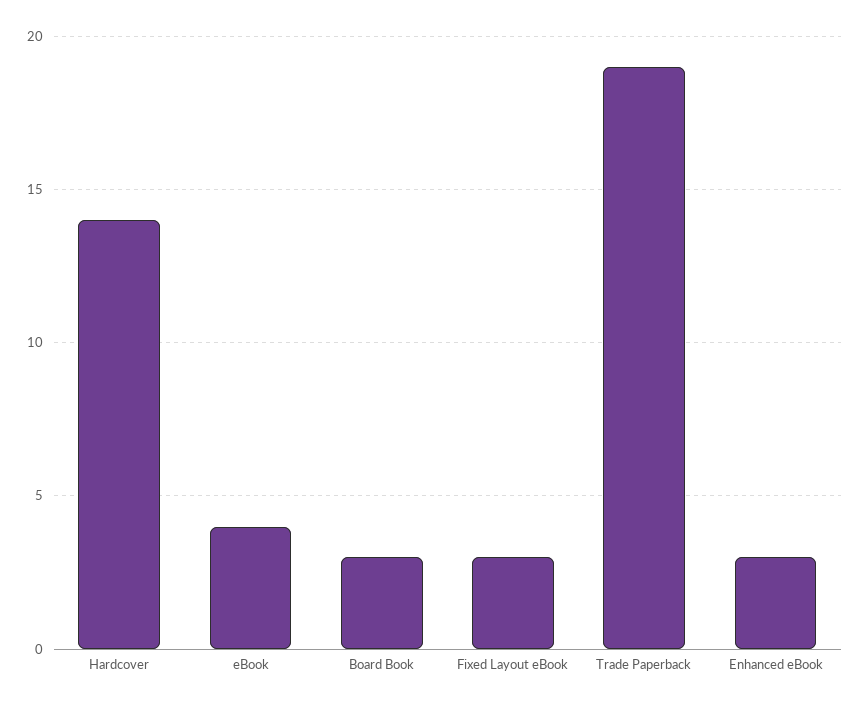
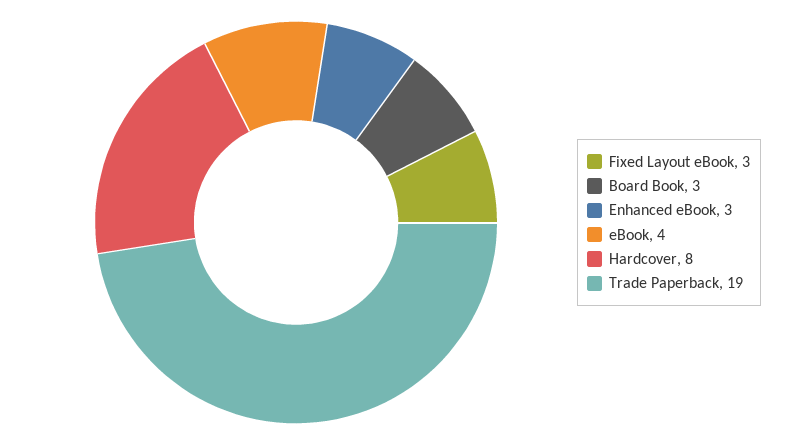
Hardcover: 14 -> 8

